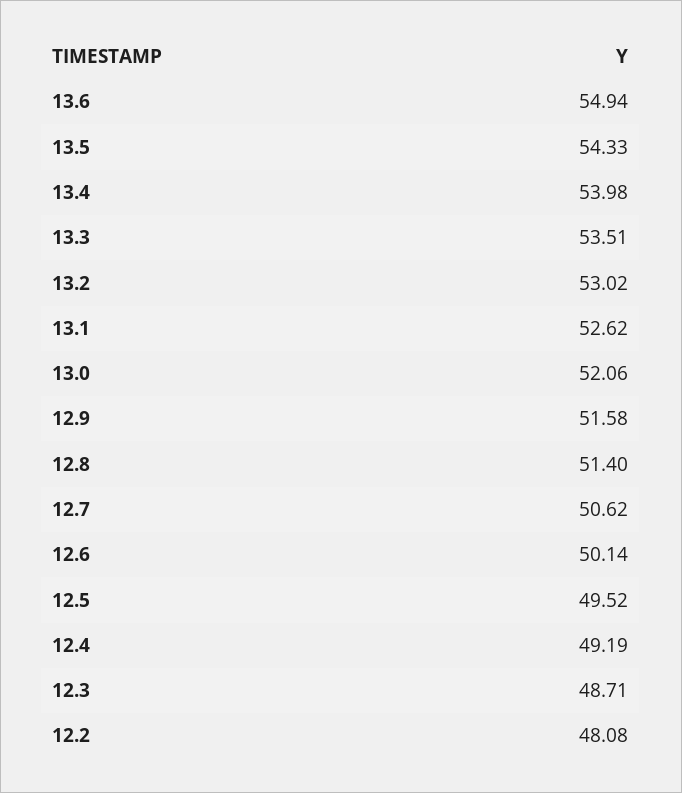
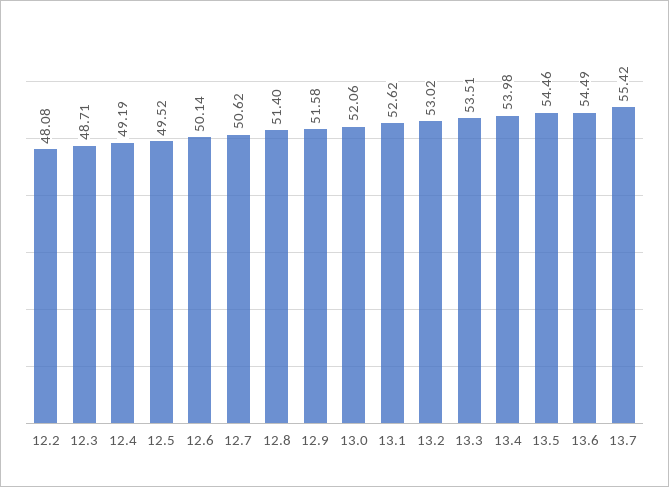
13.6: 54.94 -> 54.49
13.5: 54.33 -> 54.46
13.7: none -> 55.42

